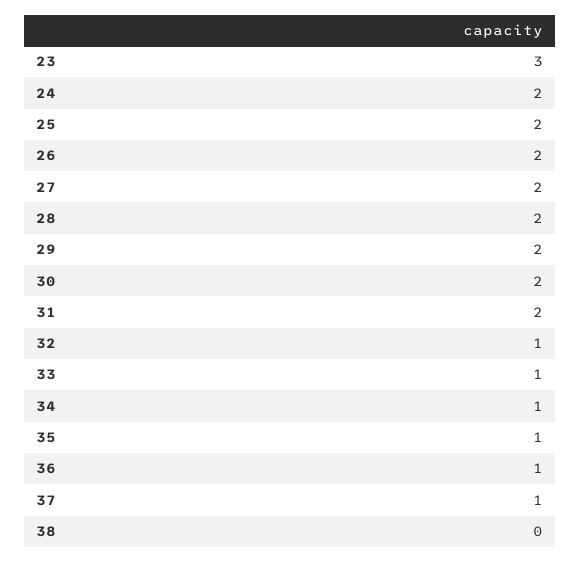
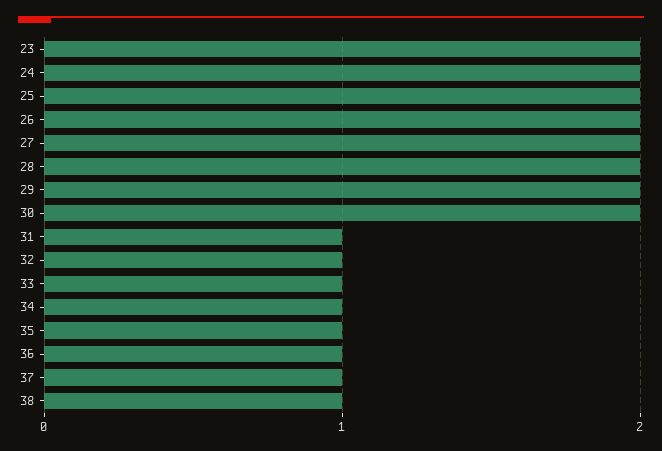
23: 3 -> 2
31: 2 -> 1
38: 0 -> 1

